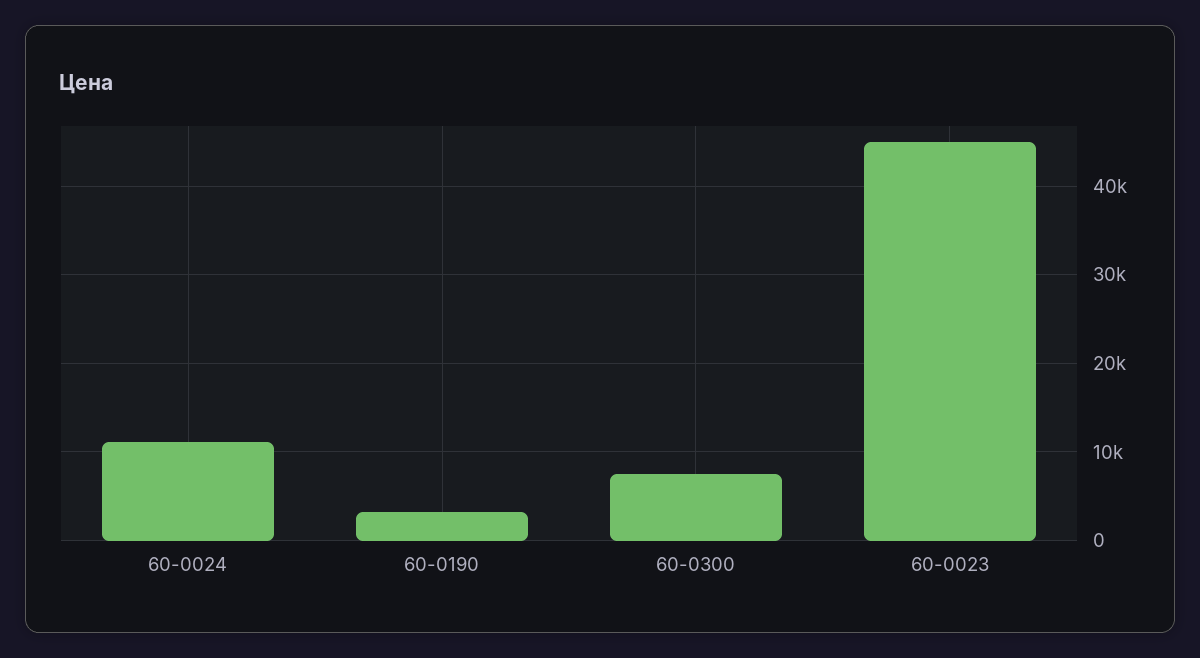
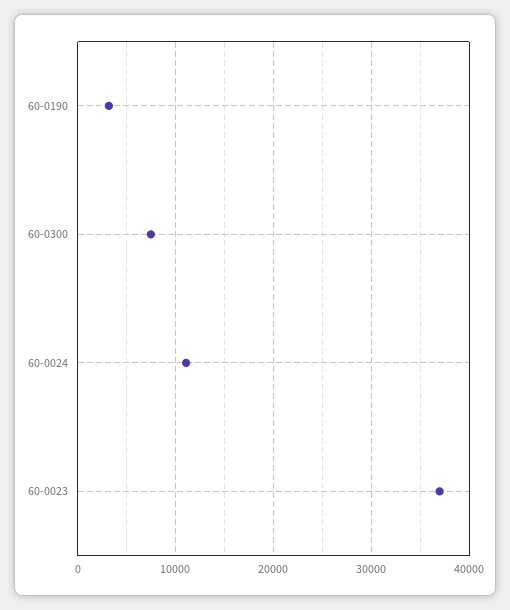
60-0023: 45000 -> 37000

